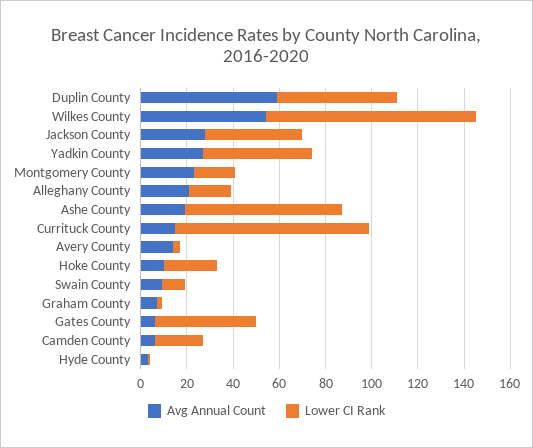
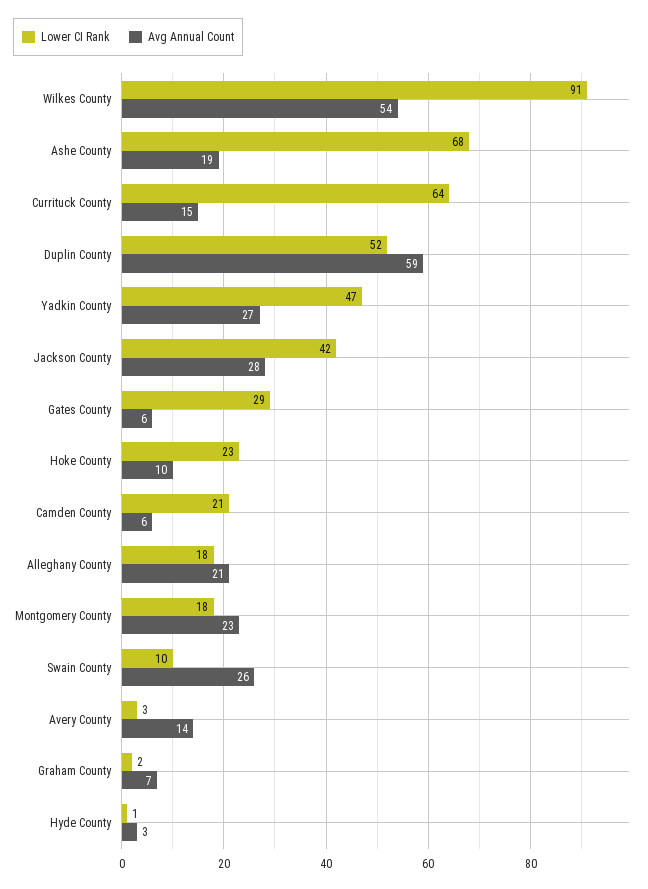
Lower CI Rank, Currituck County: 85 -> 64
Avg Annual Count, Swain County: 10 -> 26
Lower CI Rank, Gates County: 45 -> 29

